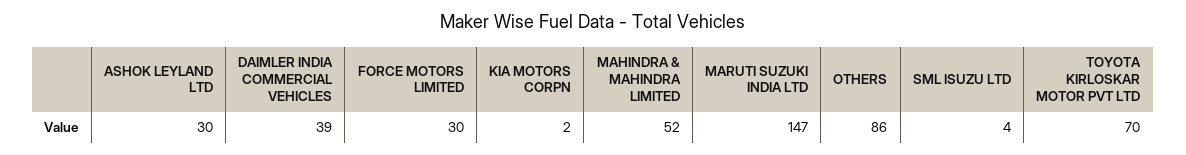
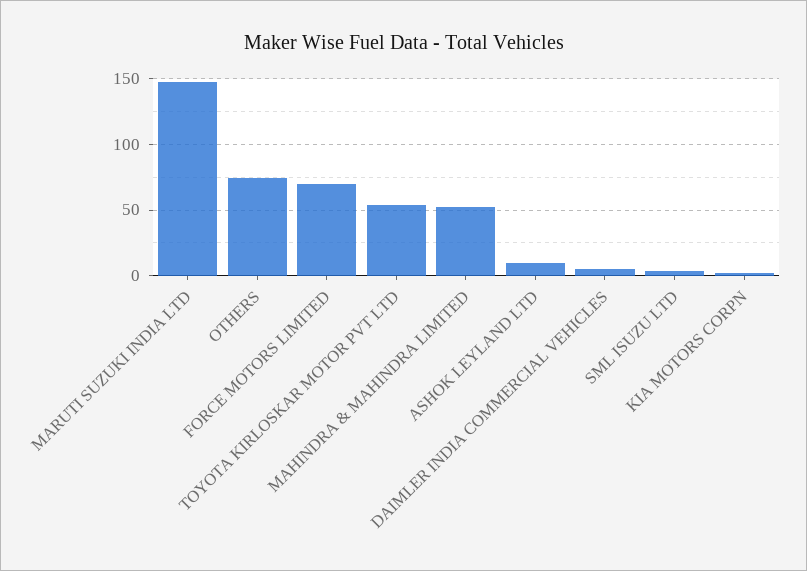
ASHOK LEYLAND LTD: 30 -> 10
DAIMLER INDIA COMMERCIAL VEHICLES: 39 -> 5
FORCE MOTORS LIMITED: 30 -> 70
OTHERS: 86 -> 75
TOYOTA KIRLOSKAR MOTOR PVT LTD: 70 -> 55

